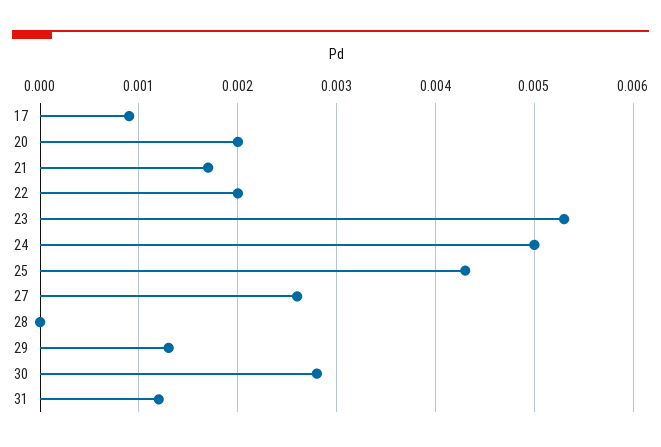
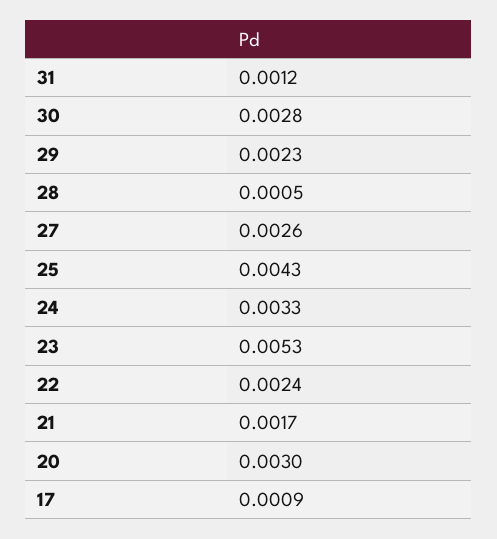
20: 0.002 -> 0.003
22: 0.002 -> 0.0024
24: 0.005 -> 0.0033
28: 0 -> 0.0005
29: 0.0013 -> 0.0023

